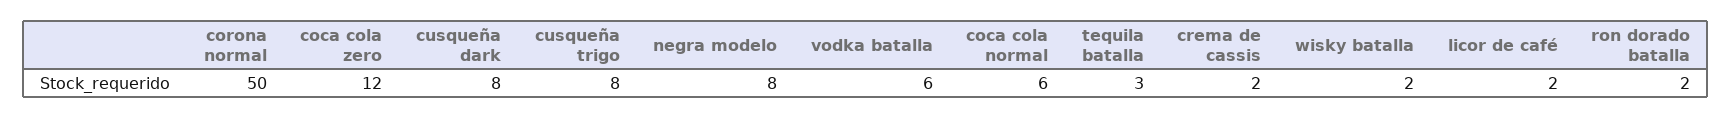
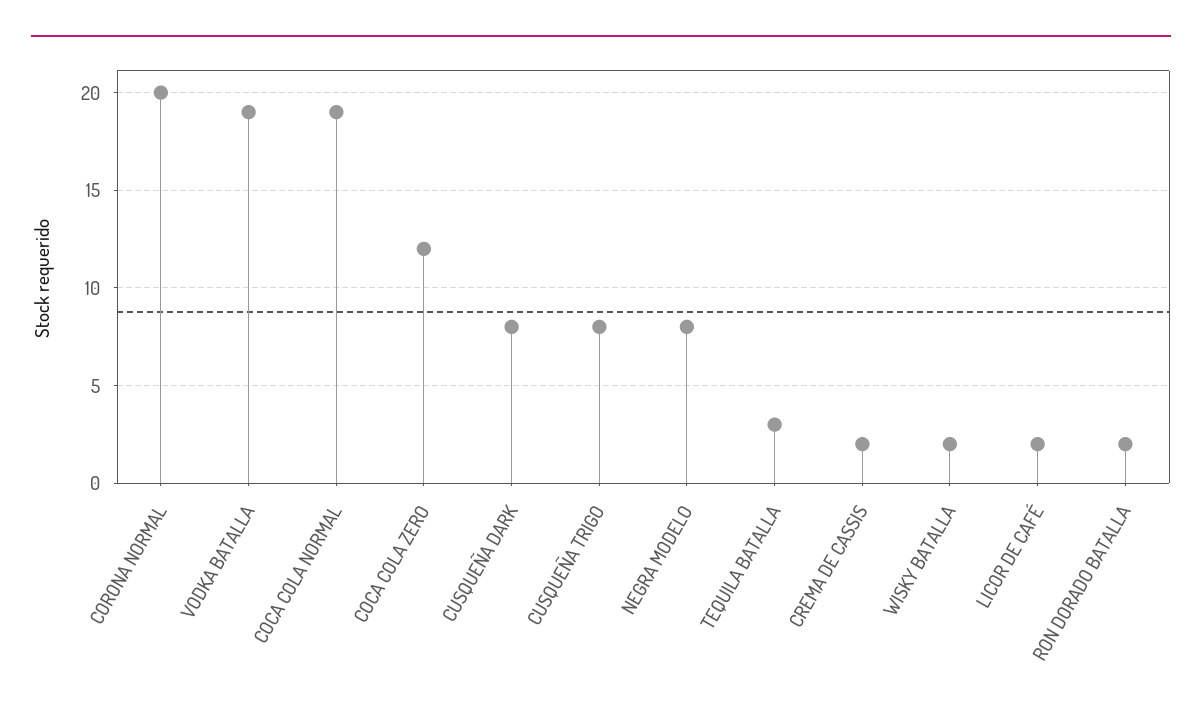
corona normal: 50 -> 20
vodka batalla: 6 -> 19
coca cola normal: 6 -> 19

